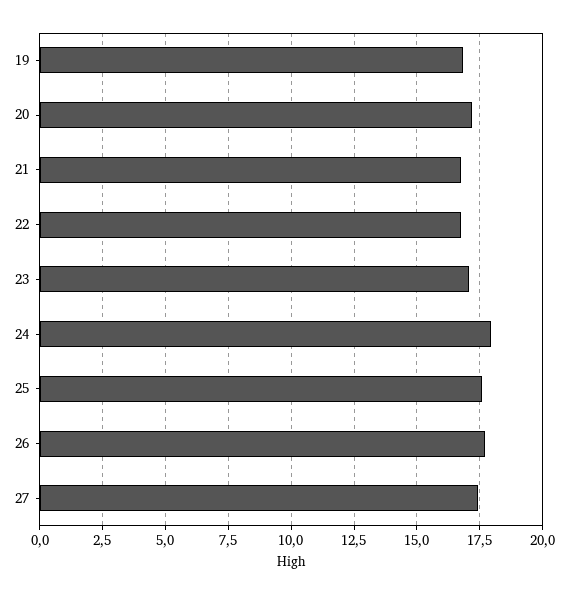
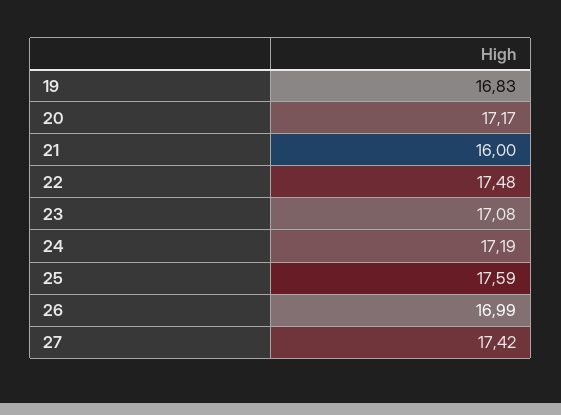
21: 16.75 -> 16
22: 16.75 -> 17.48
24: 18 -> 17.19
26: 17.75 -> 16.99

